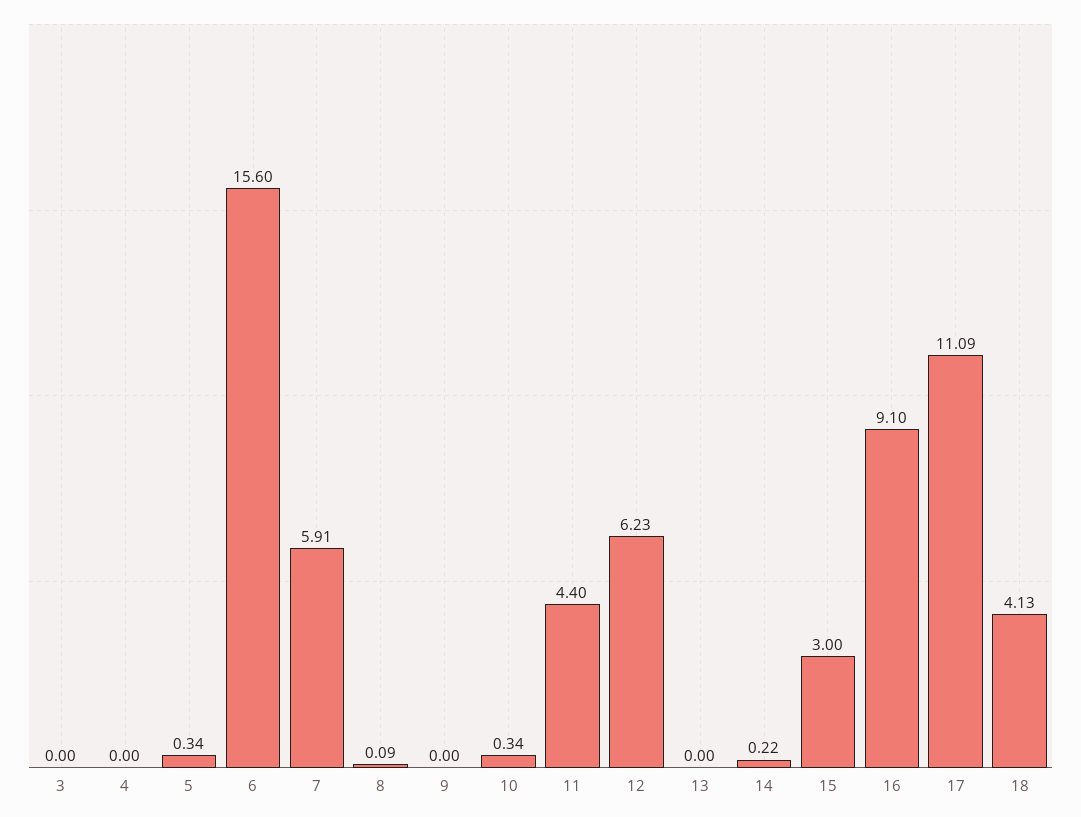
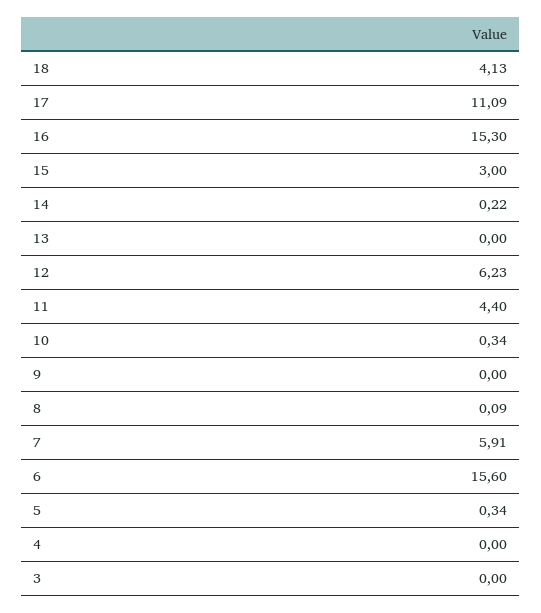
16: 9.1 -> 15.3

